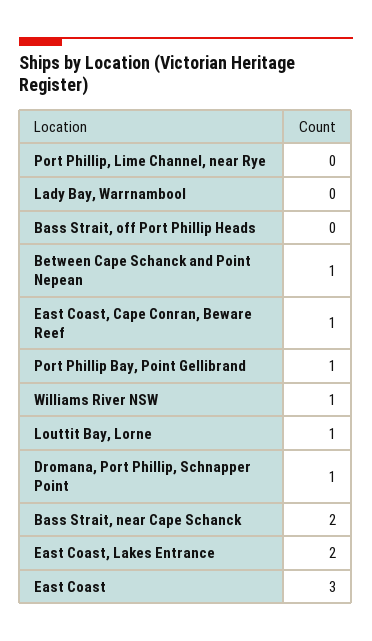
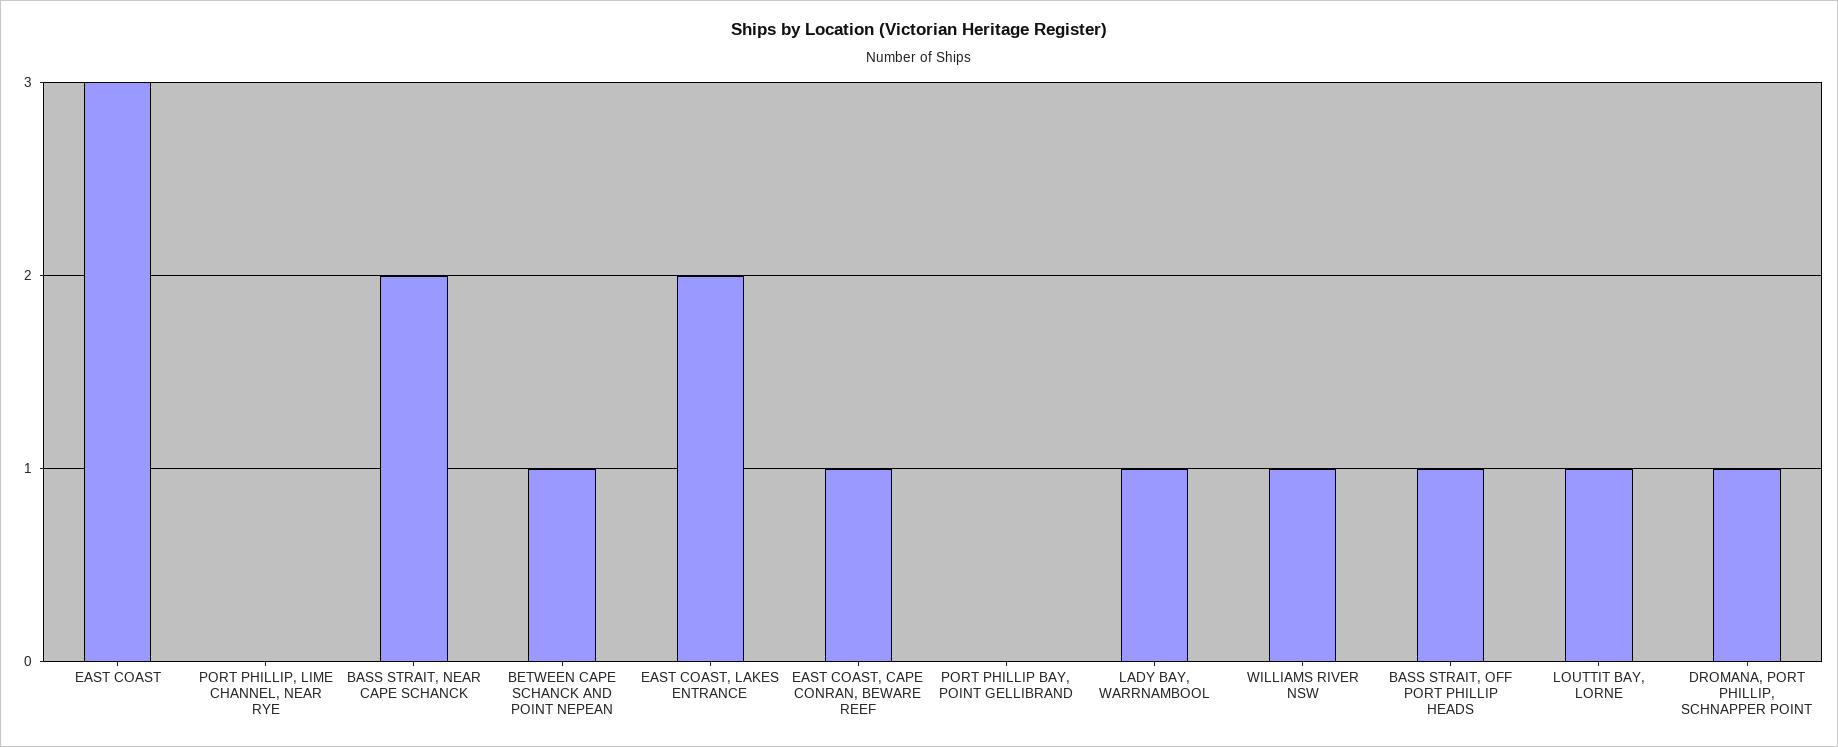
Lady Bay, Warrnambool: 0 -> 1
Bass Strait, off Port Phillip Heads: 0 -> 1
Port Phillip Bay, Point Gellibrand: 1 -> 0

